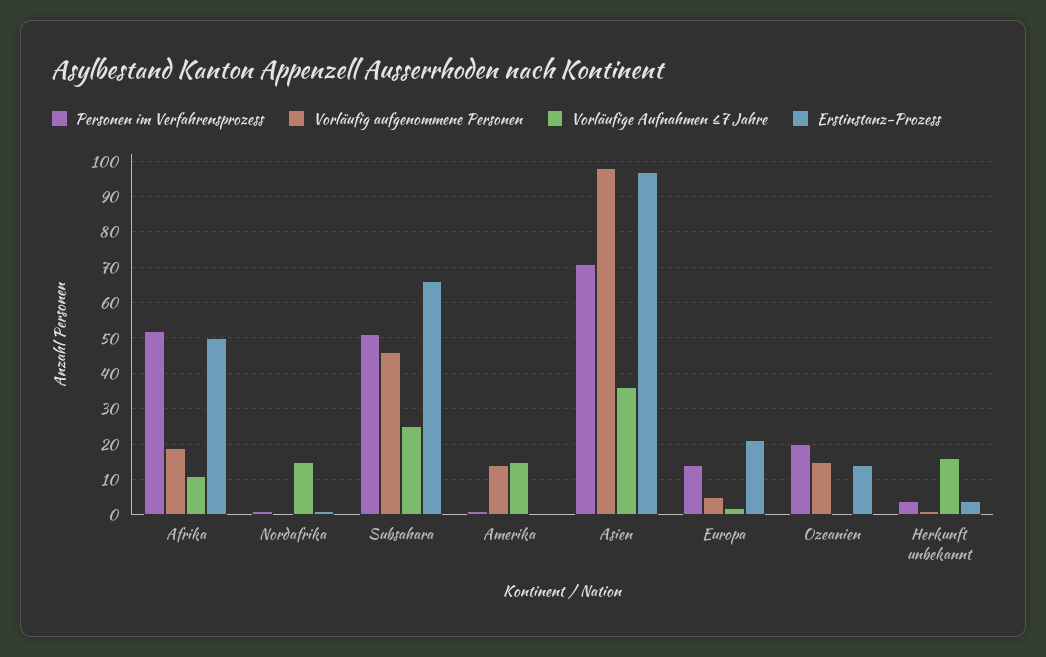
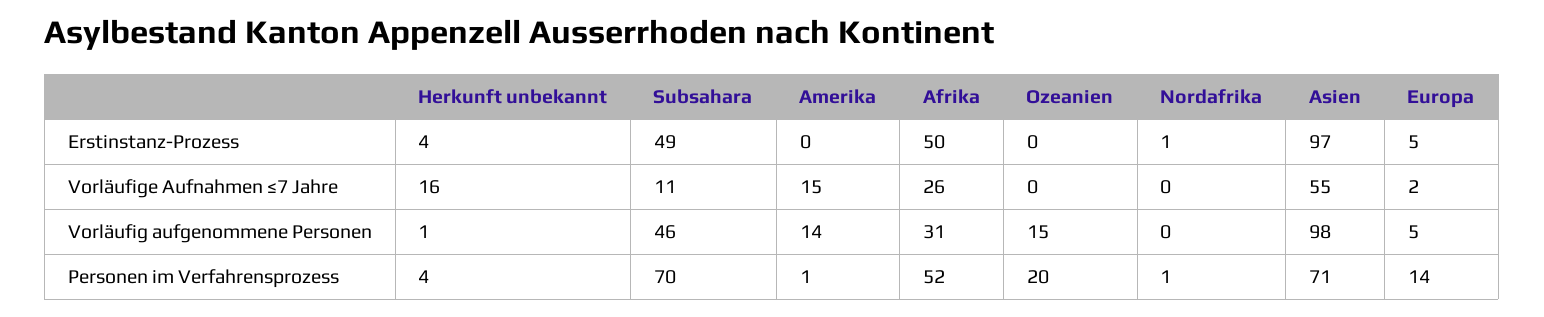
Vorläufig aufgenommene Personen, Afrika: 20 -> 31
Vorläufige Aufnahmen ≤7 Jahre, Afrika: 10 -> 26
Vorläufige Aufnahmen ≤7 Jahre, Nordafrika: 15 -> 0
Personen im Verfahrensprozess, Subsahara: 50 -> 70
Vorläufige Aufnahmen ≤7 Jahre, Subsahara: 25 -> 11
Erstinstanz-Prozess, Subsahara: 65 -> 49
Vorläufige Aufnahmen ≤7 Jahre, Asien: 35 -> 55
Erstinstanz-Prozess, Europa: 20 -> 5
Erstinstanz-Prozess, Ozeanien: 15 -> 0

